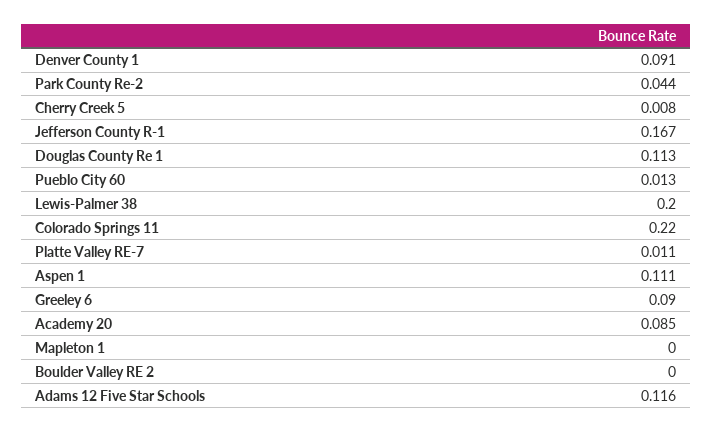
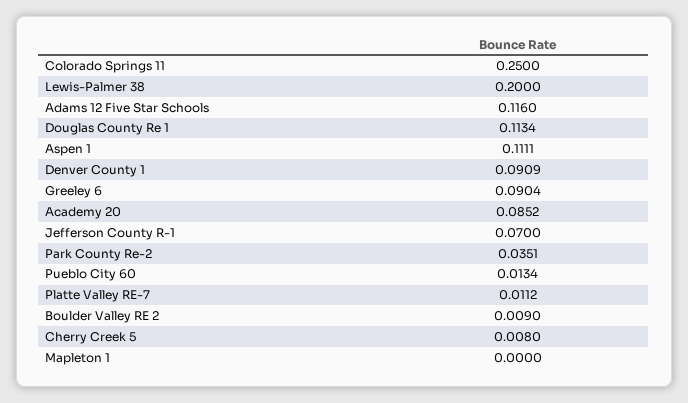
Park County Re-2: 0.044 -> 0.0351
Jefferson County R-1: 0.167 -> 0.07
Colorado Springs 11: 0.22 -> 0.25
Boulder Valley RE 2: 0 -> 0.009

